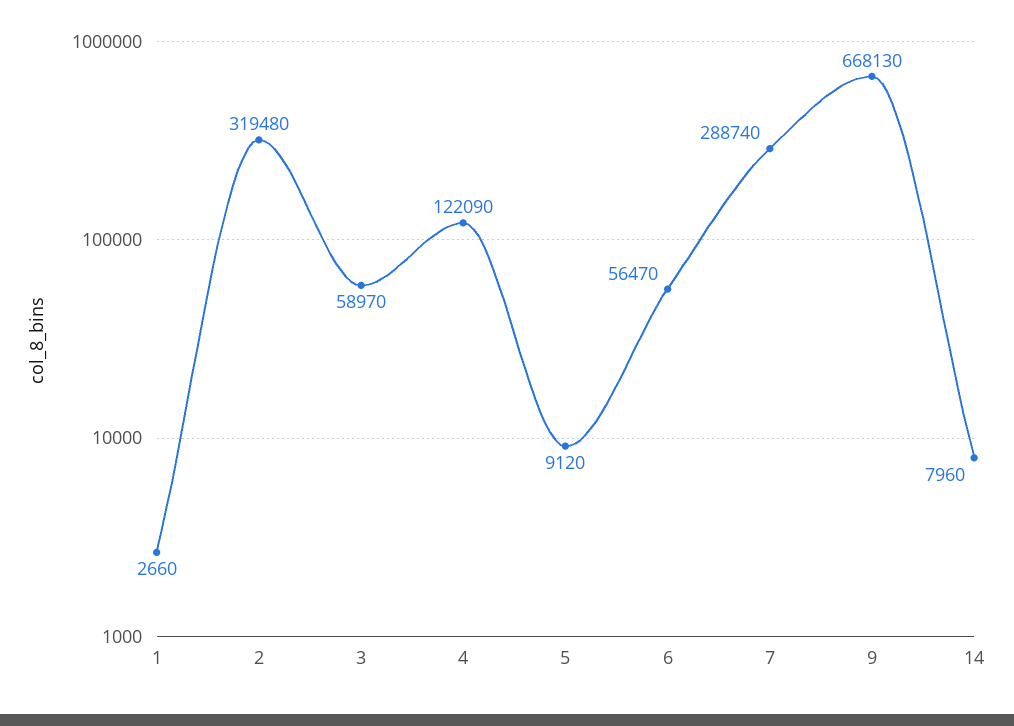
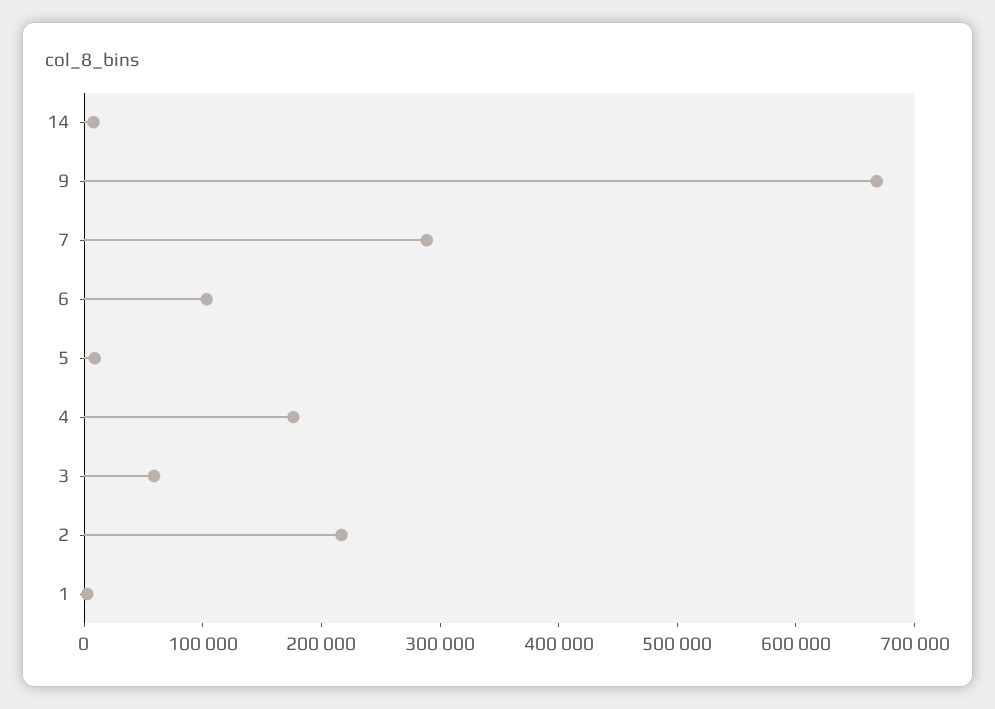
2: 319480 -> 220000
4: 122090 -> 180000
6: 56470 -> 100000

